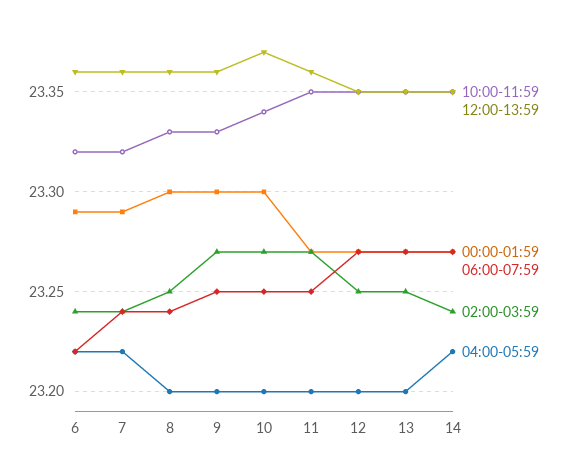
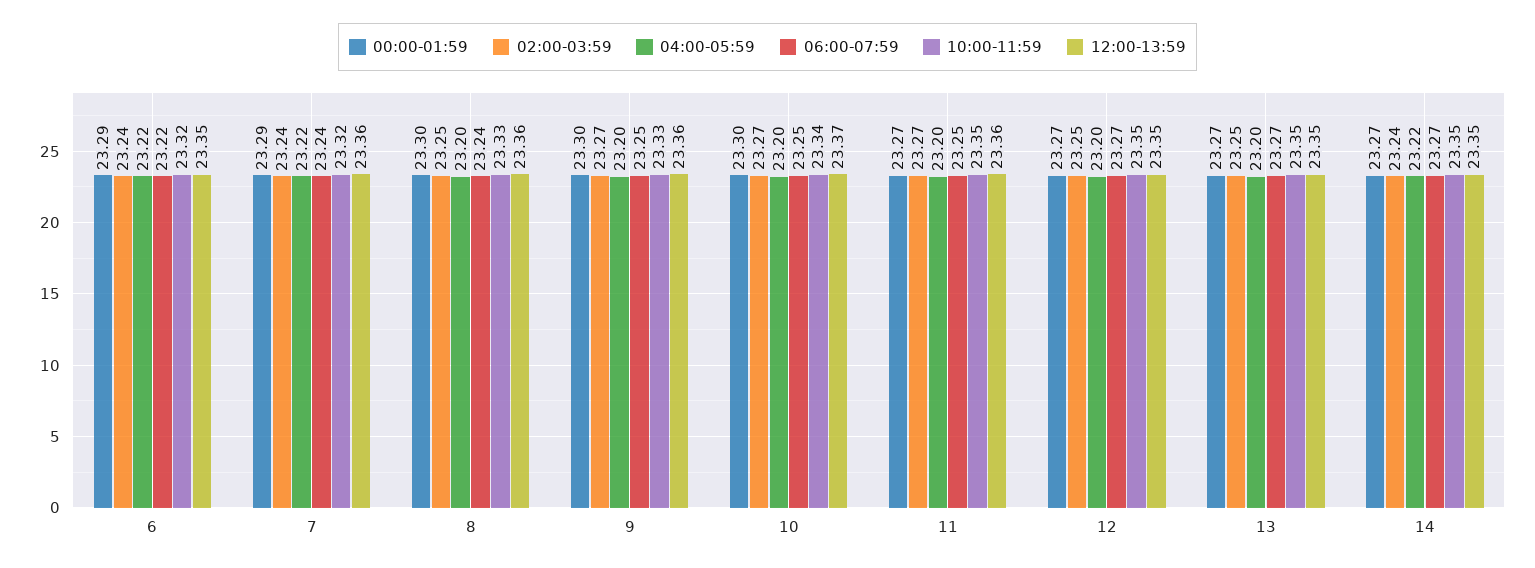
12:00-13:59, 6: 23.36 -> 23.35

